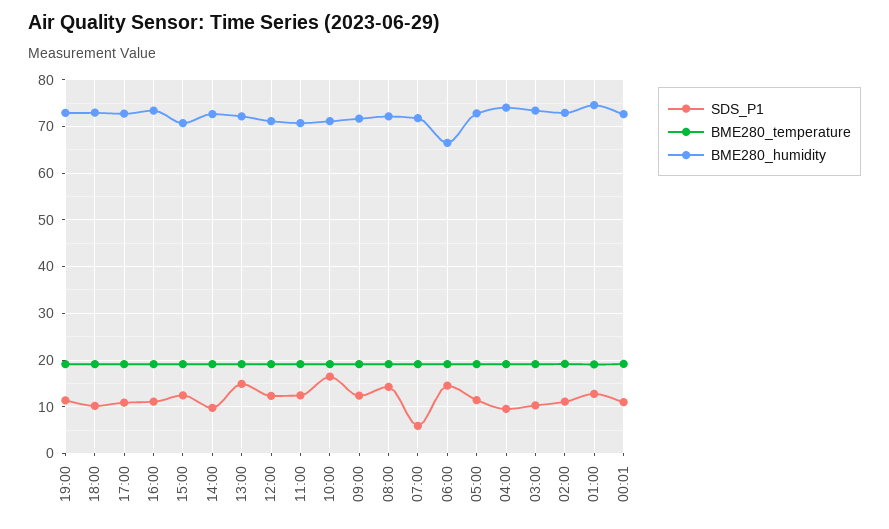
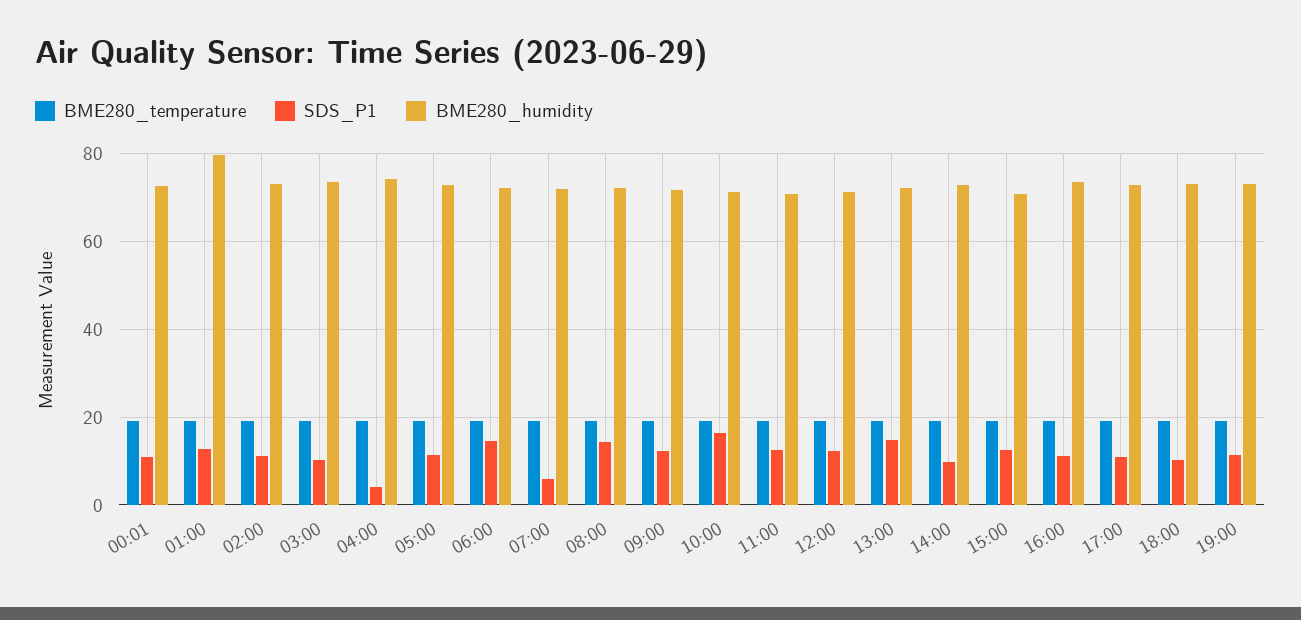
BME280_humidity, 06:00: 66 -> 72
SDS_P1, 04:00: 10 -> 4
BME280_humidity, 01:00: 74 -> 80

